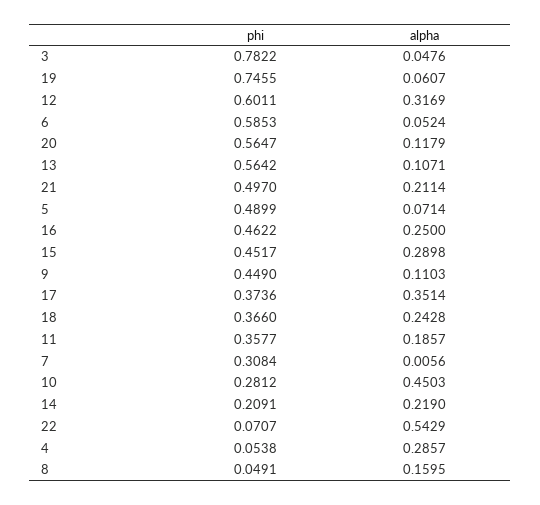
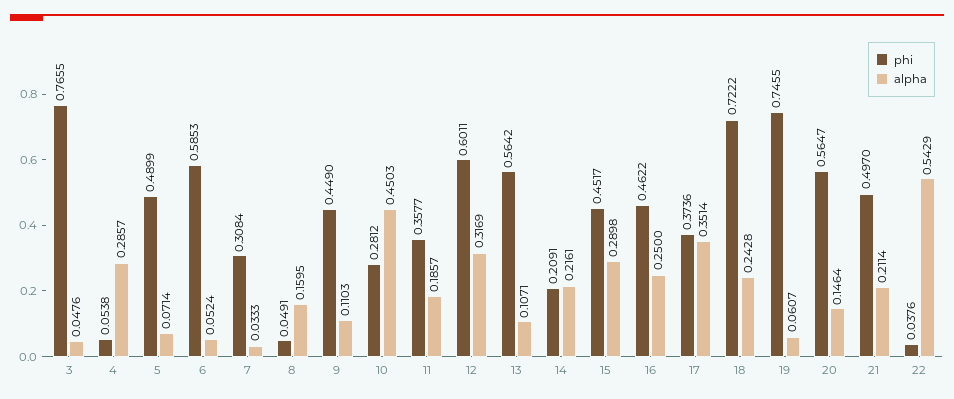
phi, 3: 0.7822 -> 0.7655
alpha, 20: 0.1179 -> 0.1464
phi, 18: 0.366 -> 0.7222
alpha, 7: 0.0056 -> 0.0333
alpha, 14: 0.219 -> 0.2161
phi, 22: 0.0707 -> 0.0376

